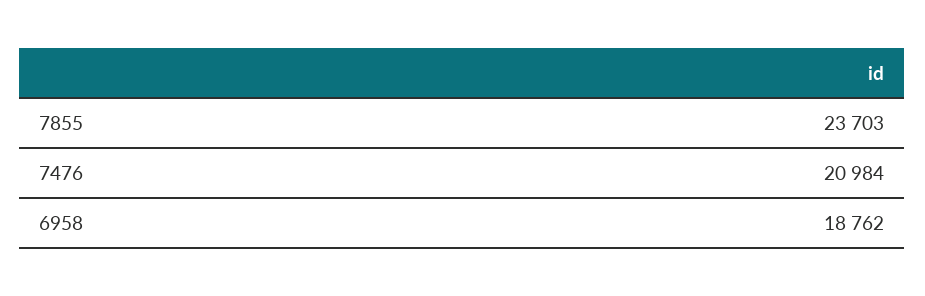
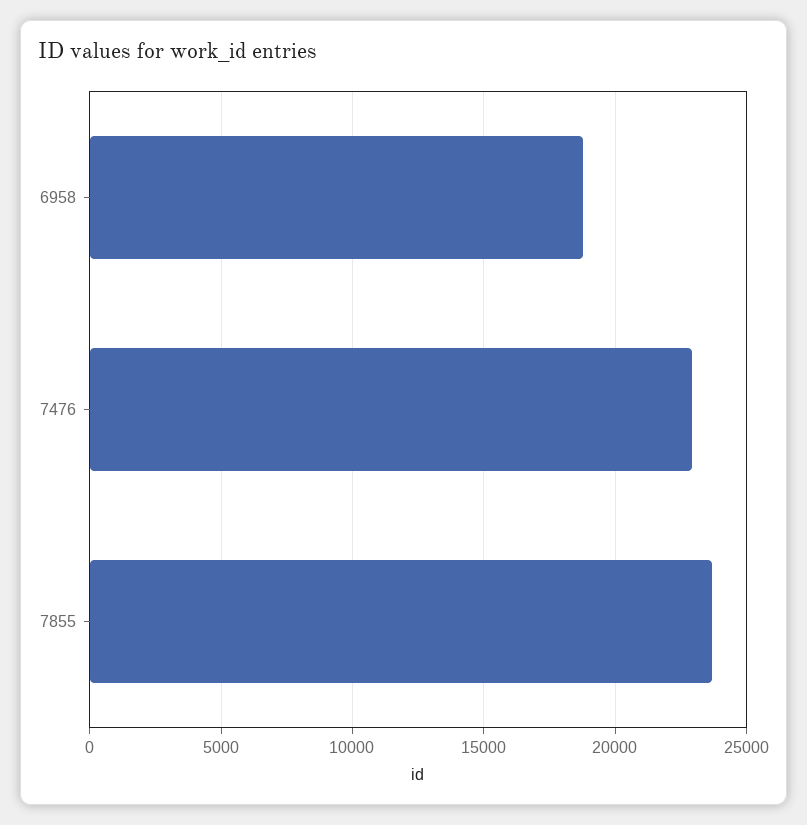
7476: 20984 -> 23000

